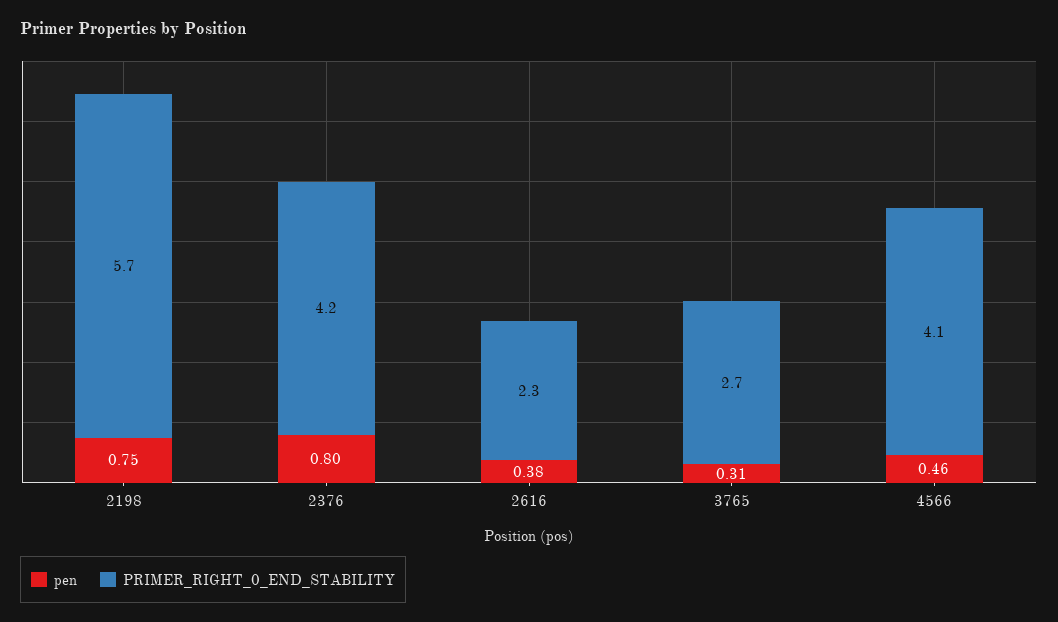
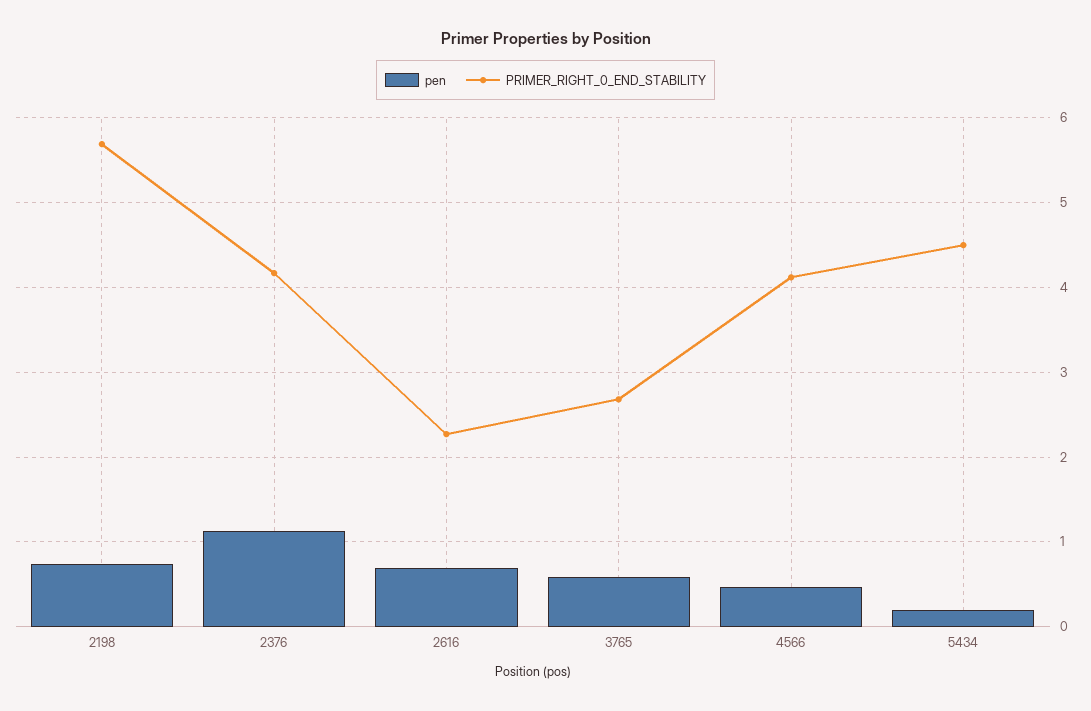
pen, 2376: 0.8 -> 1.1
pen, 2616: 0.38 -> 0.7
pen, 3765: 0.31 -> 0.6
pen, 5434: none -> 0.2
PRIMER_RIGHT_0_END_STABILITY, 5434: none -> 4.5

